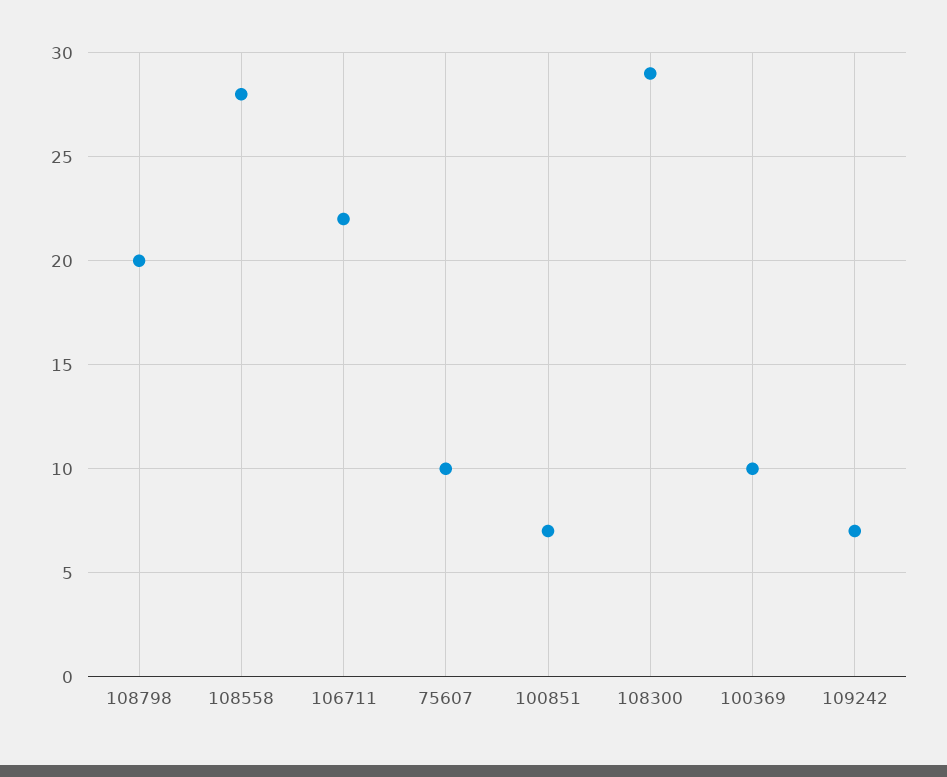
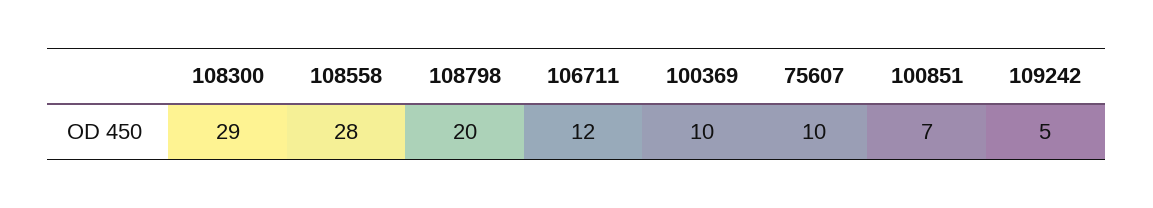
106711: 22 -> 12
109242: 7 -> 5

